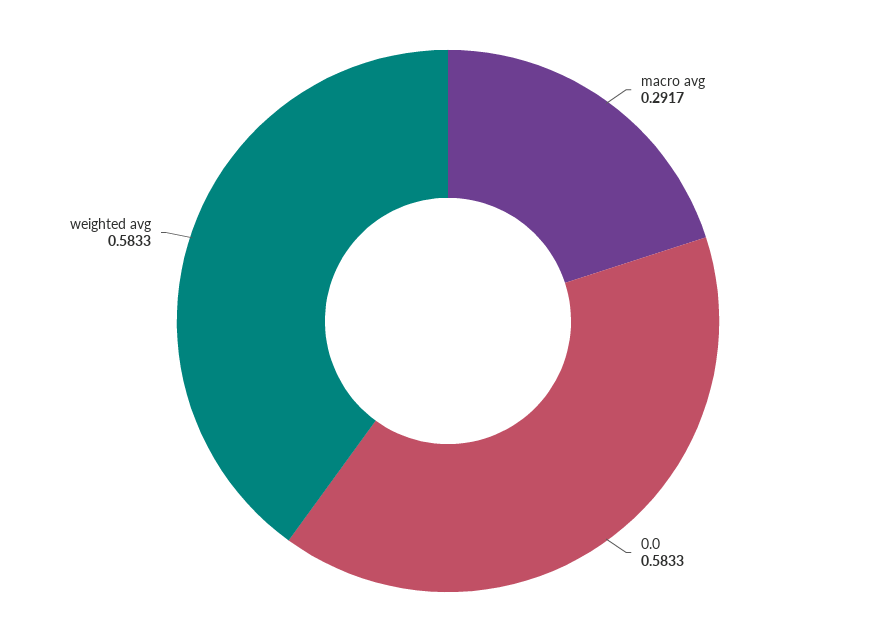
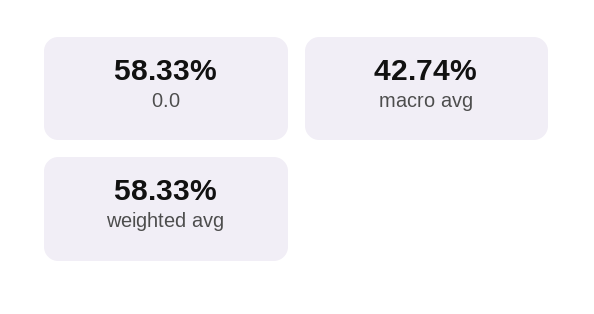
macro avg: 0.2917 -> 0.4274

